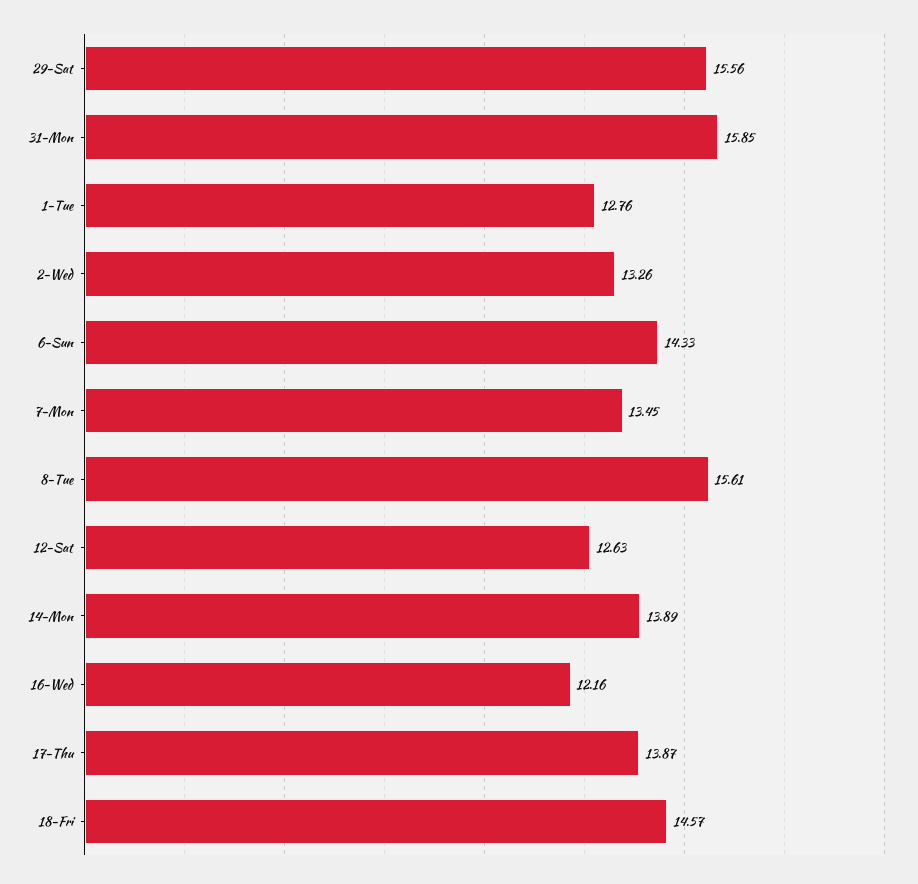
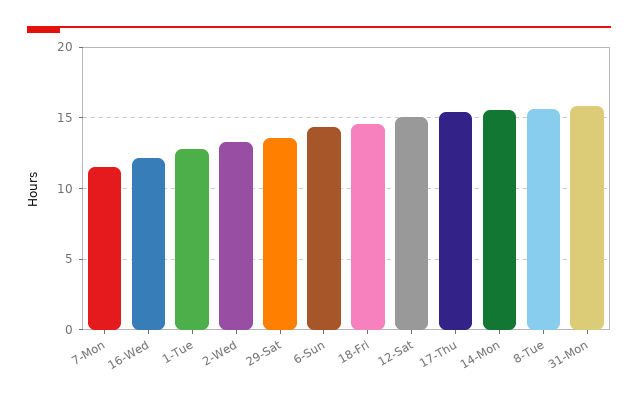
29-Sat: 15.56 -> 13.5
7-Mon: 13.45 -> 11.5
12-Sat: 12.63 -> 15
14-Mon: 13.89 -> 15.5
17-Thu: 13.87 -> 15.5

